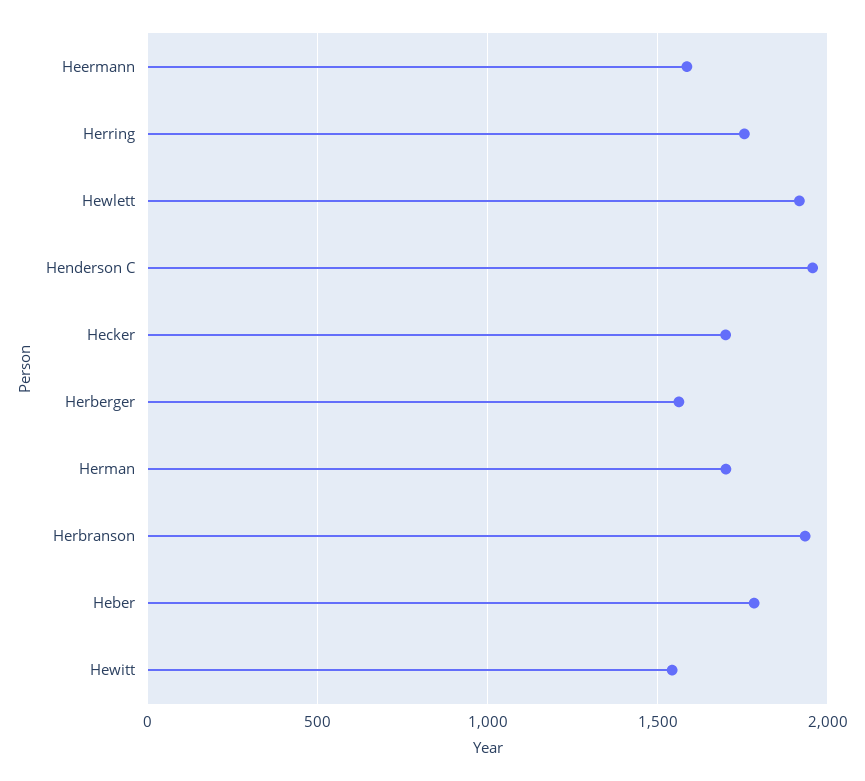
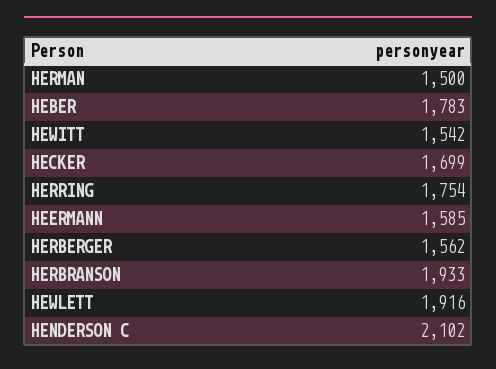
Henderson C: 1950 -> 2102
Herman: 1700 -> 1500

